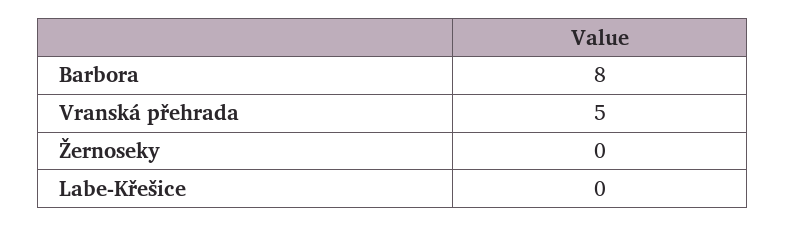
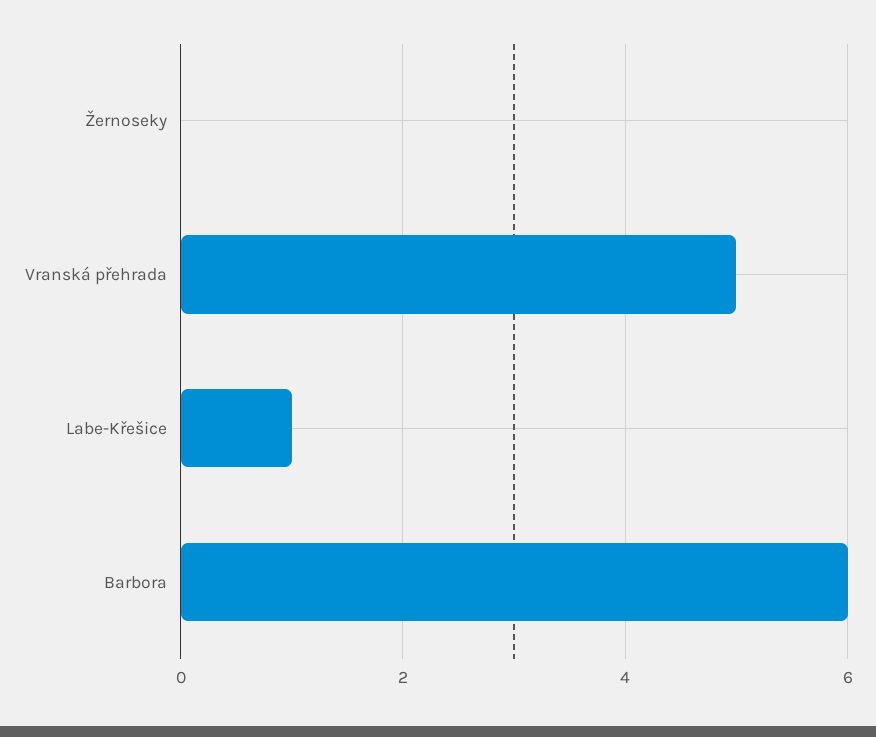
Barbora: 8 -> 6
Labe-Křešice: 0 -> 1

